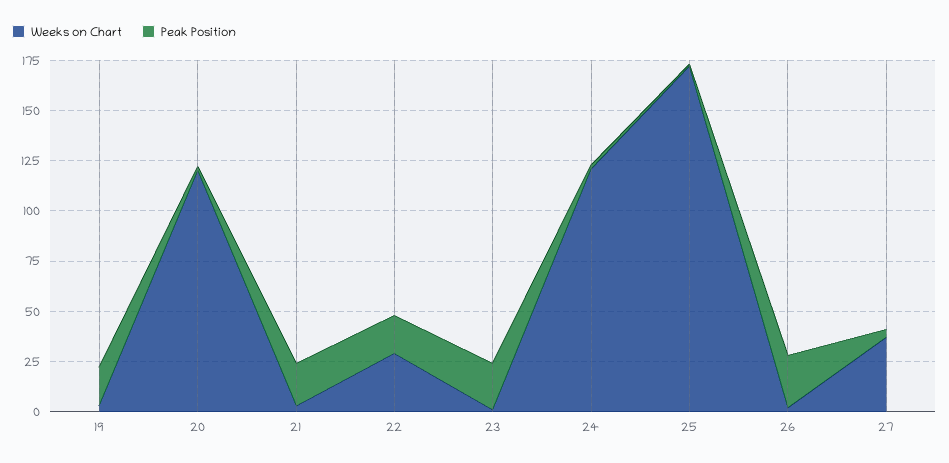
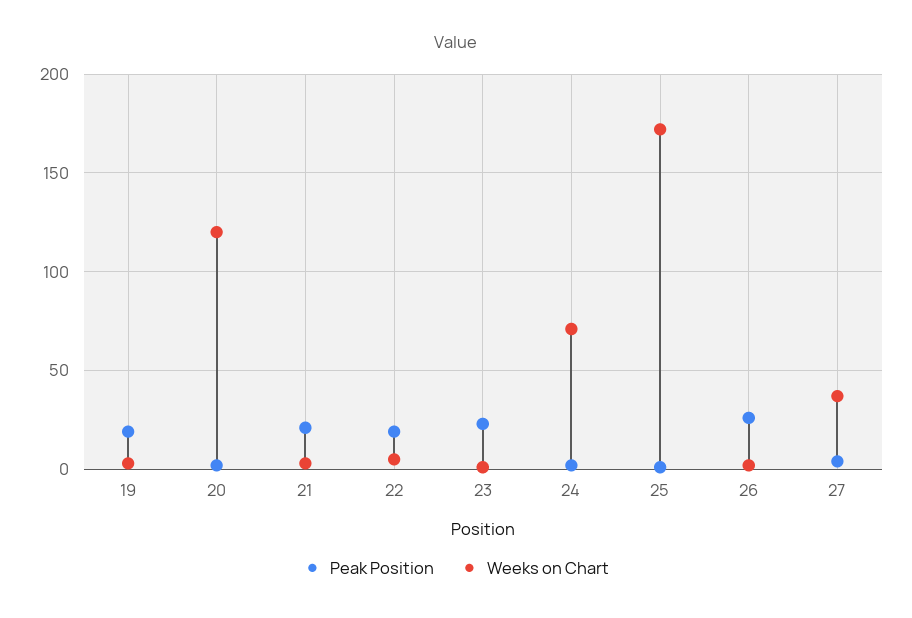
Weeks on Chart, 22: 30 -> 5
Weeks on Chart, 24: 120 -> 70

